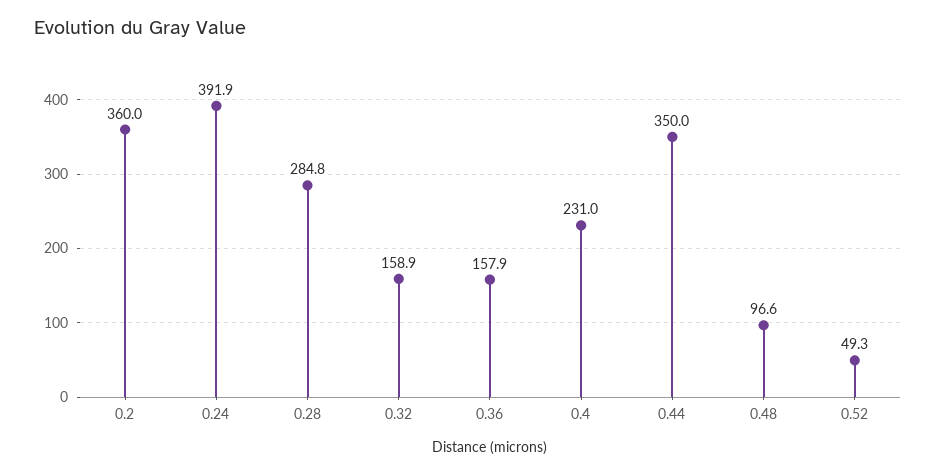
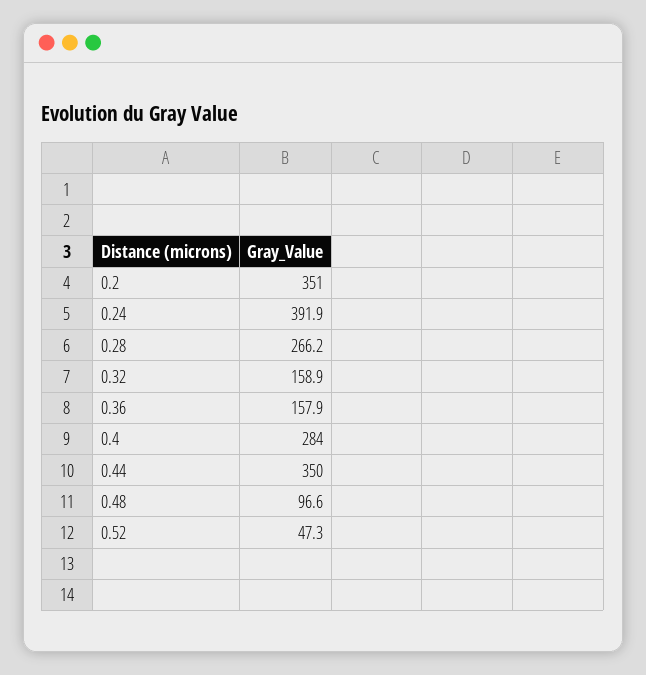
0.2: 360 -> 351
0.28: 284.8 -> 266.2
0.4: 231 -> 284
0.52: 49.3 -> 47.3

